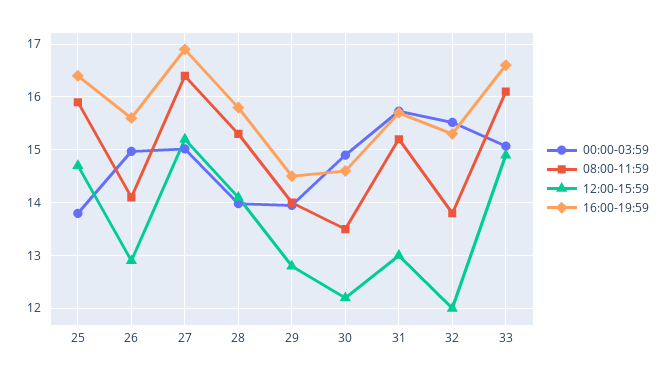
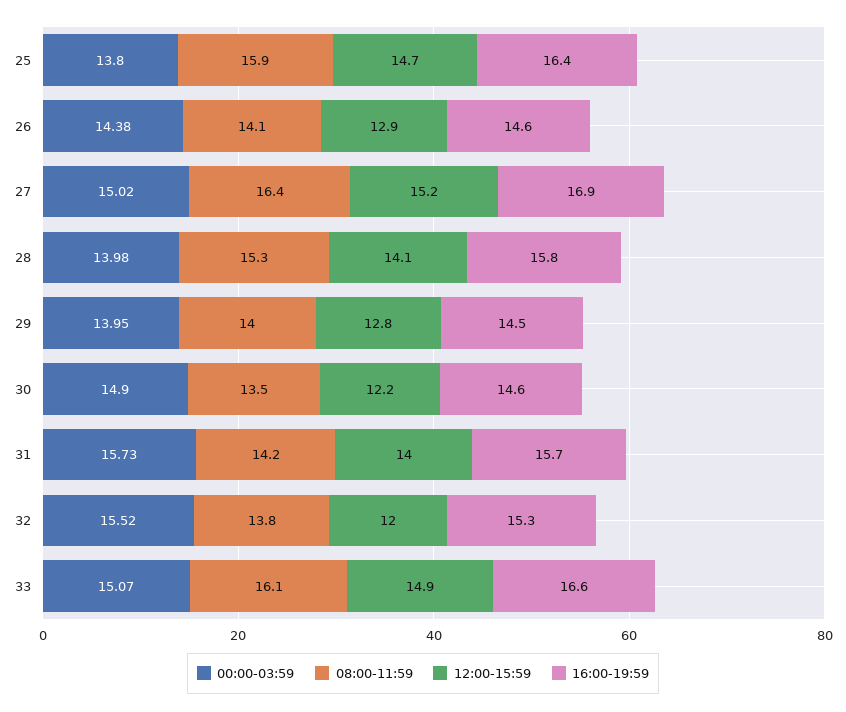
00:00-03:59, 26: 15 -> 14.38
16:00-19:59, 26: 15.6 -> 14.6
08:00-11:59, 31: 15.2 -> 14.2
12:00-15:59, 31: 13 -> 14

